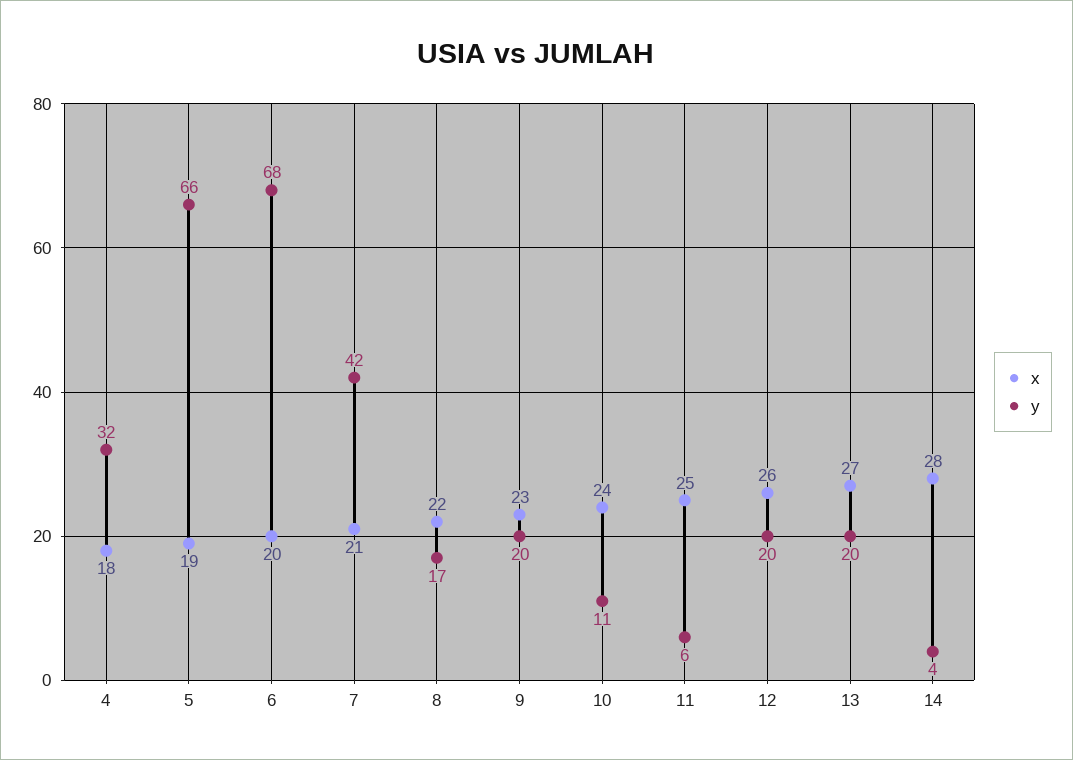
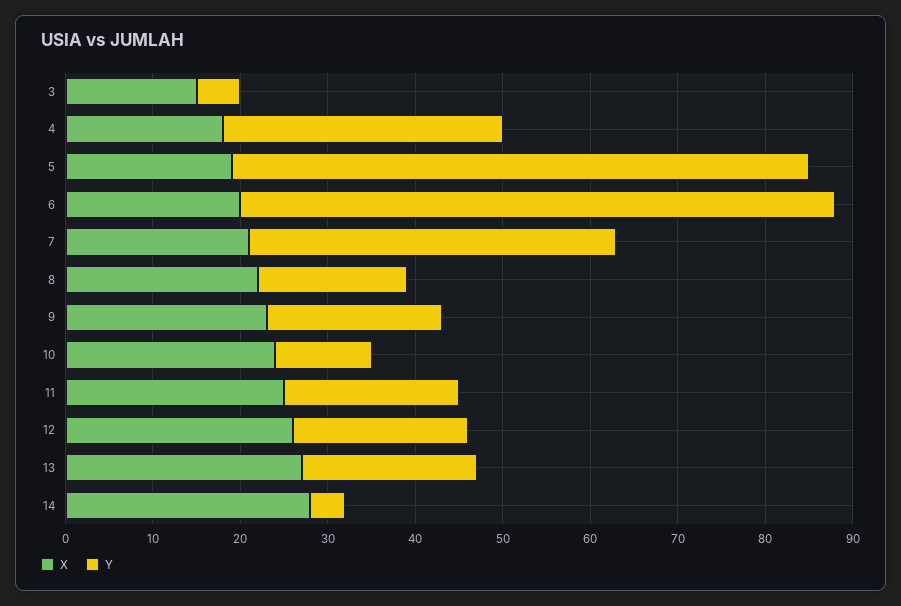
y, 11: 6 -> 20
x, 3: none -> 15
y, 3: none -> 5

